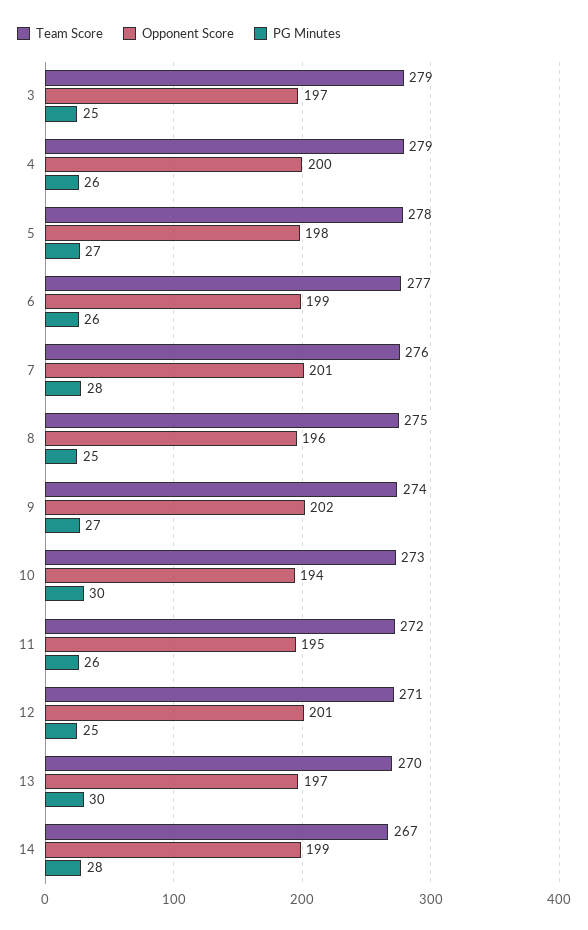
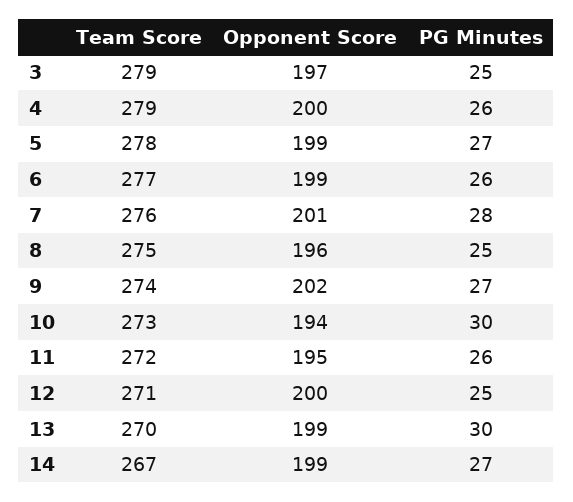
Opponent Score, 5: 198 -> 199
Opponent Score, 12: 201 -> 200
Opponent Score, 13: 197 -> 199
PG Minutes, 14: 28 -> 27

